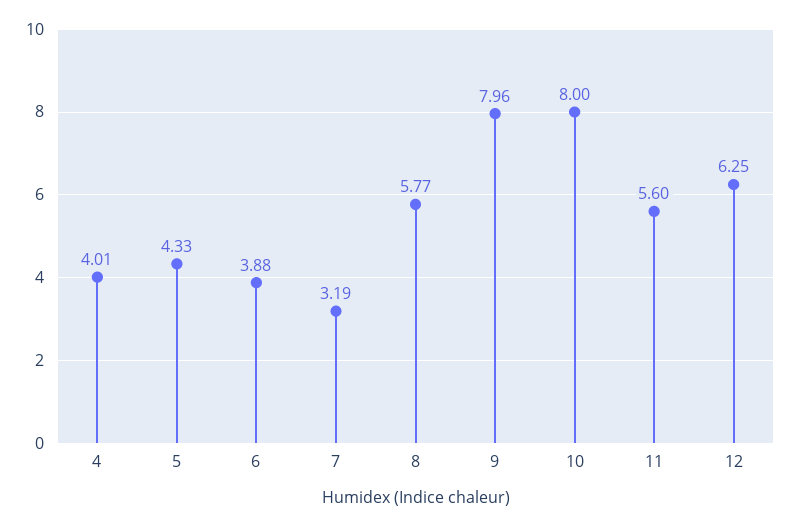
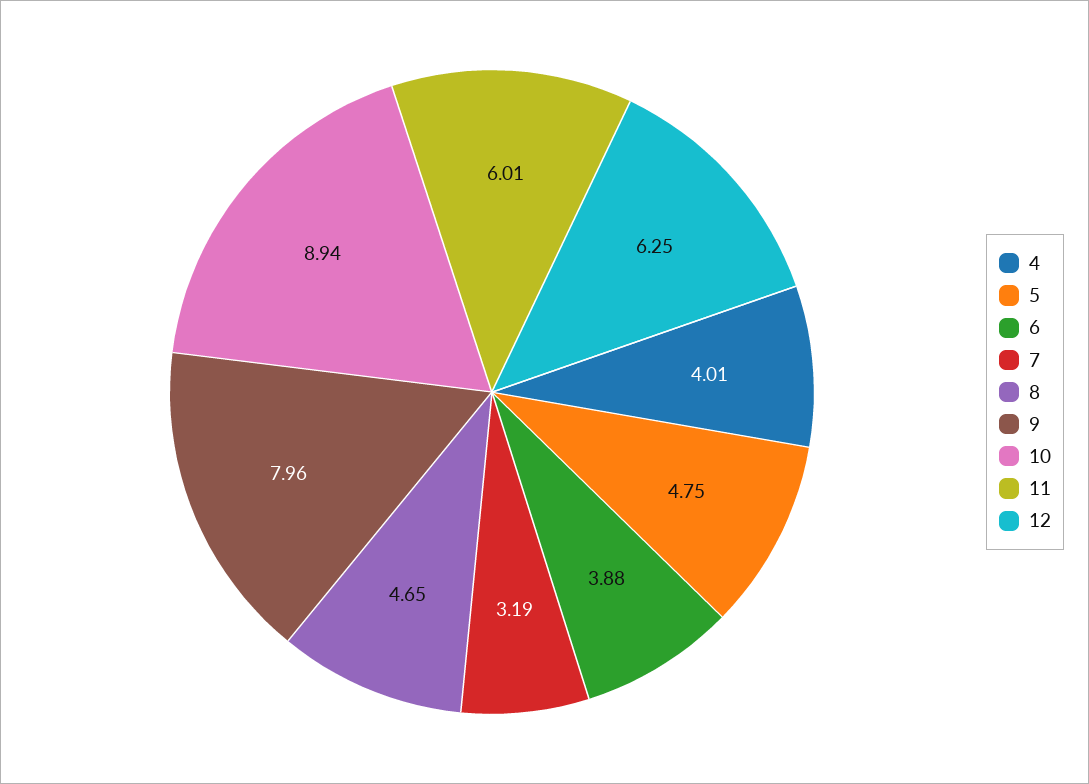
5: 4.33 -> 4.75
8: 5.77 -> 4.65
10: 8 -> 8.94
11: 5.6 -> 6.01

